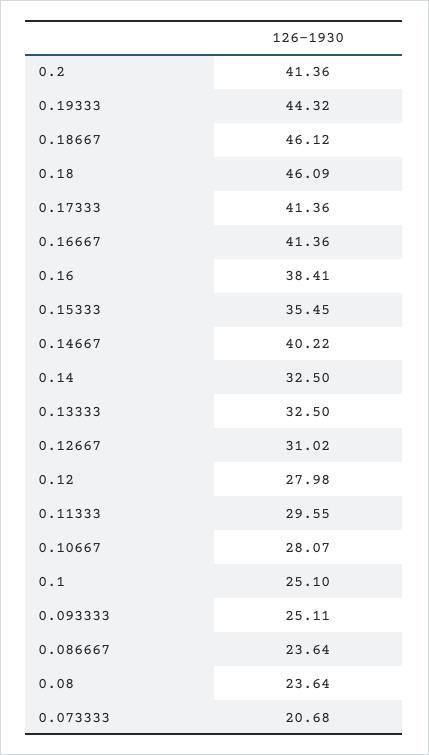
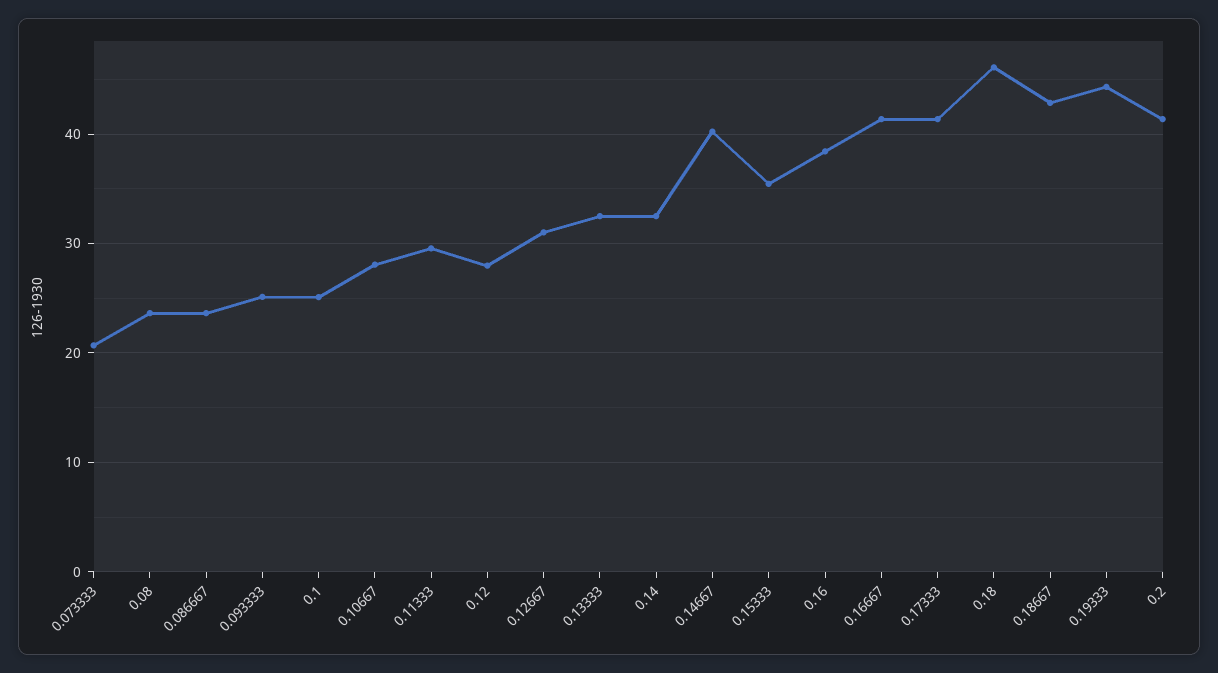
0.18667: 46.12 -> 43

